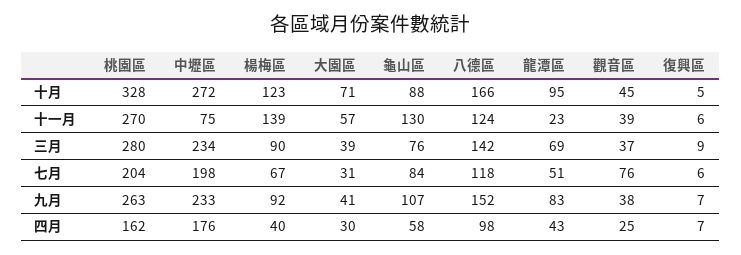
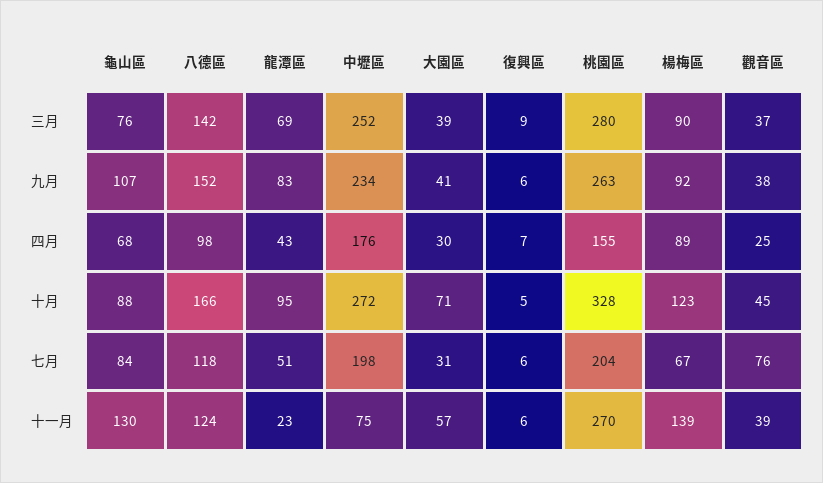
中壢區, 三月: 234 -> 252
中壢區, 九月: 233 -> 234
復興區, 九月: 7 -> 6
桃園區, 四月: 162 -> 155
楊梅區, 四月: 40 -> 89
龜山區, 四月: 58 -> 68

